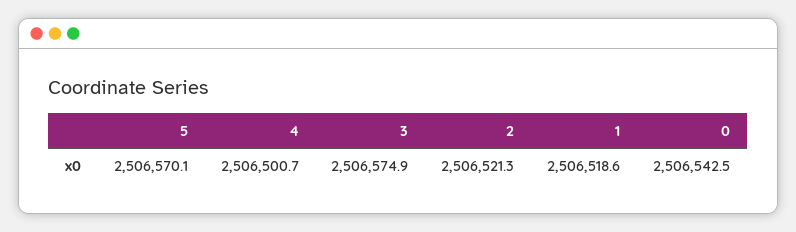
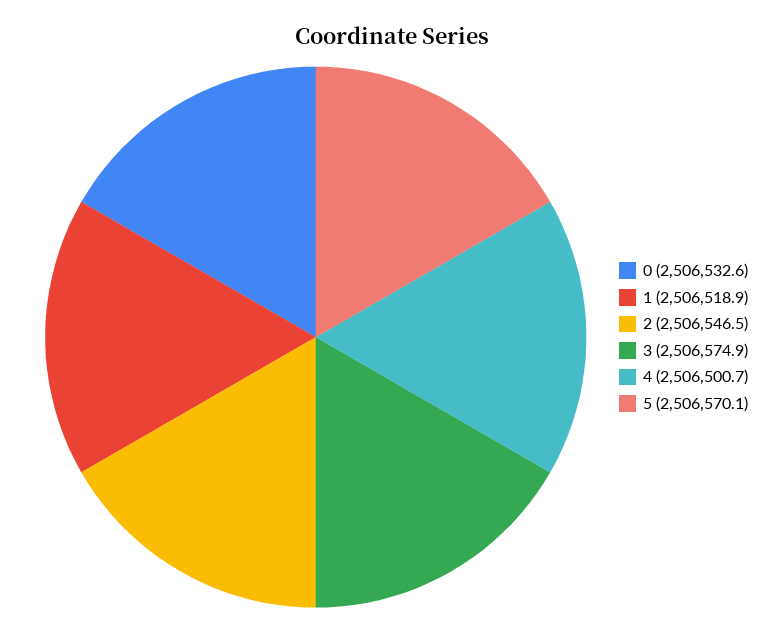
2: 2506521.3 -> 2506546.5
1: 2506518.6 -> 2506518.9
0: 2506542.5 -> 2506532.6

